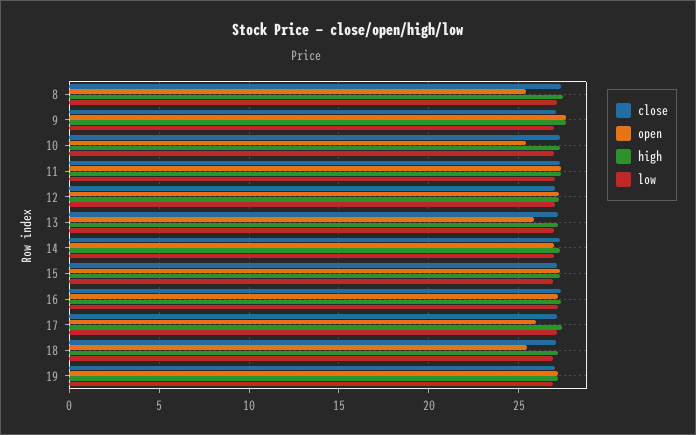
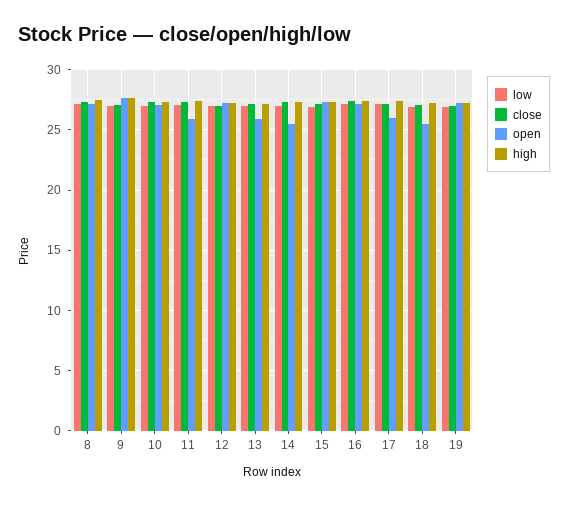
open, 8: 25.5 -> 27
open, 10: 25.5 -> 27
open, 11: 27.5 -> 26
open, 14: 27 -> 25.5

